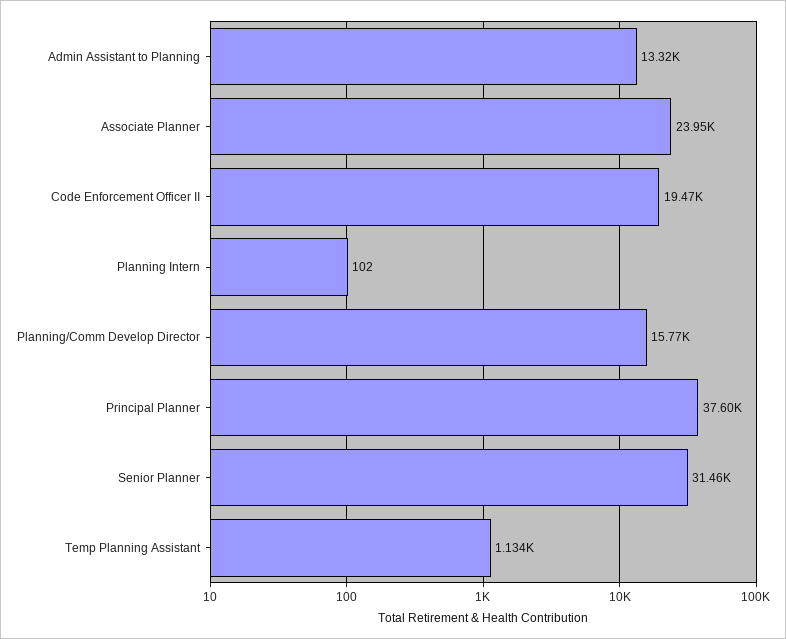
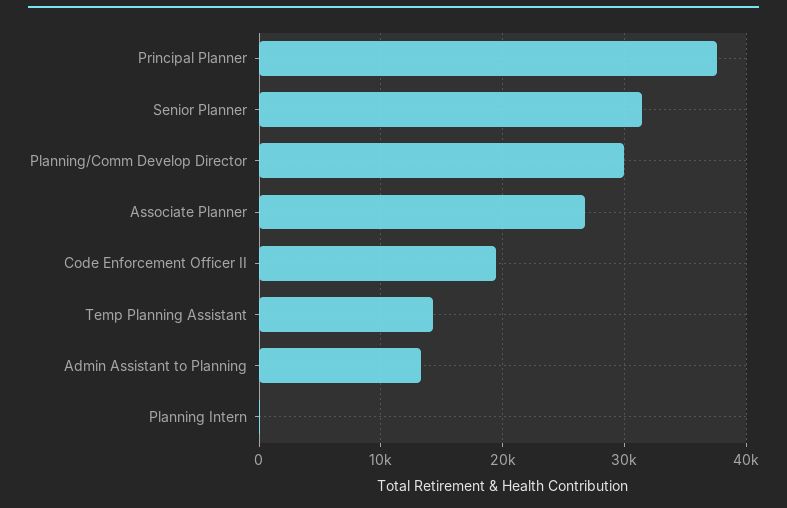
Associate Planner: 23950 -> 27000
Planning/Comm Develop Director: 15770 -> 30000
Temp Planning Assistant: 1134 -> 14000

